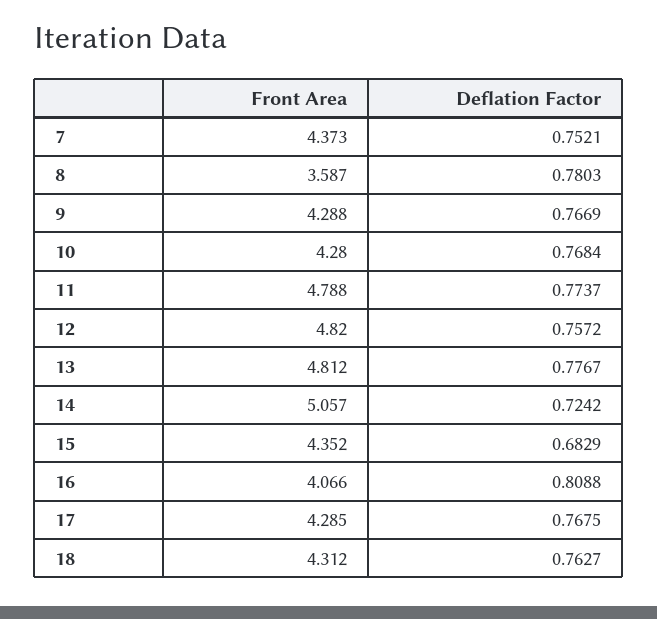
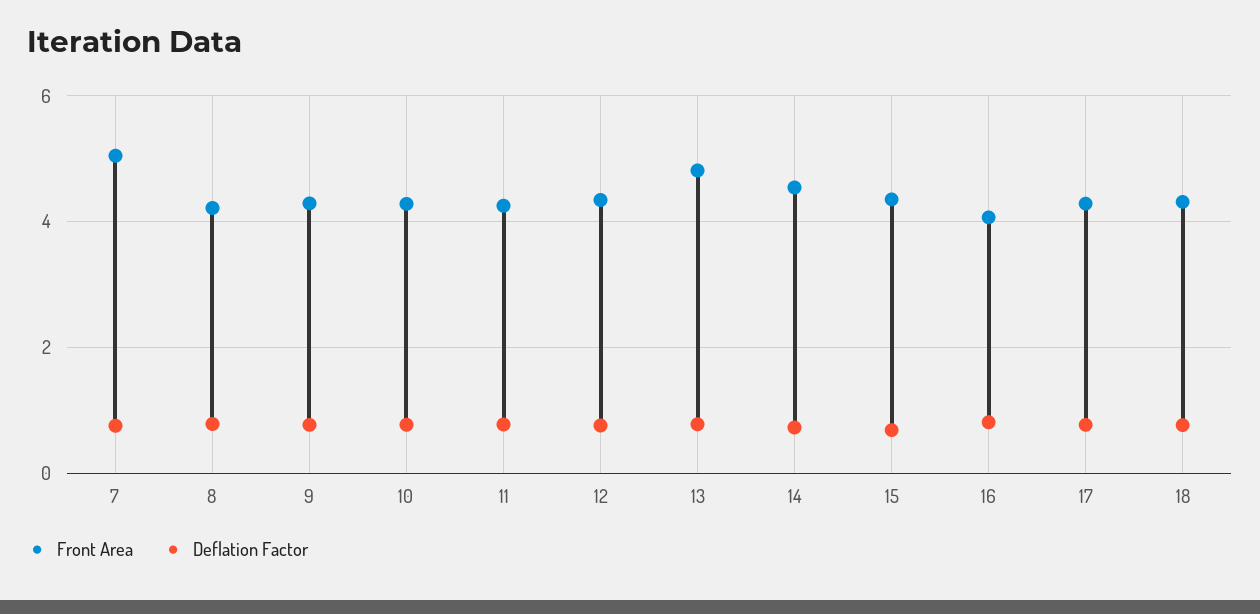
Front Area, 7: 4.373 -> 5
Front Area, 8: 3.587 -> 4.2
Front Area, 11: 4.788 -> 4.2
Front Area, 12: 4.82 -> 4.4
Front Area, 14: 5.057 -> 4.6

